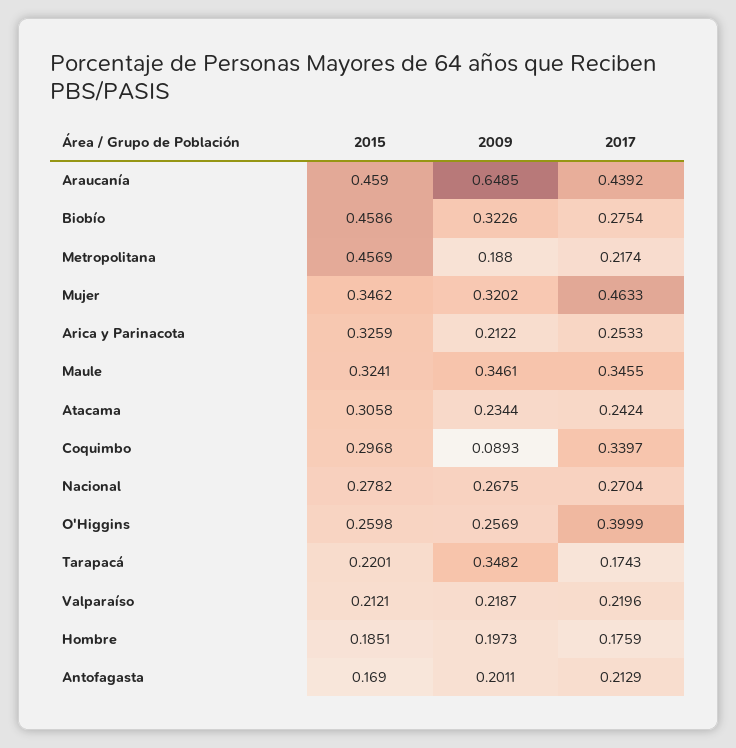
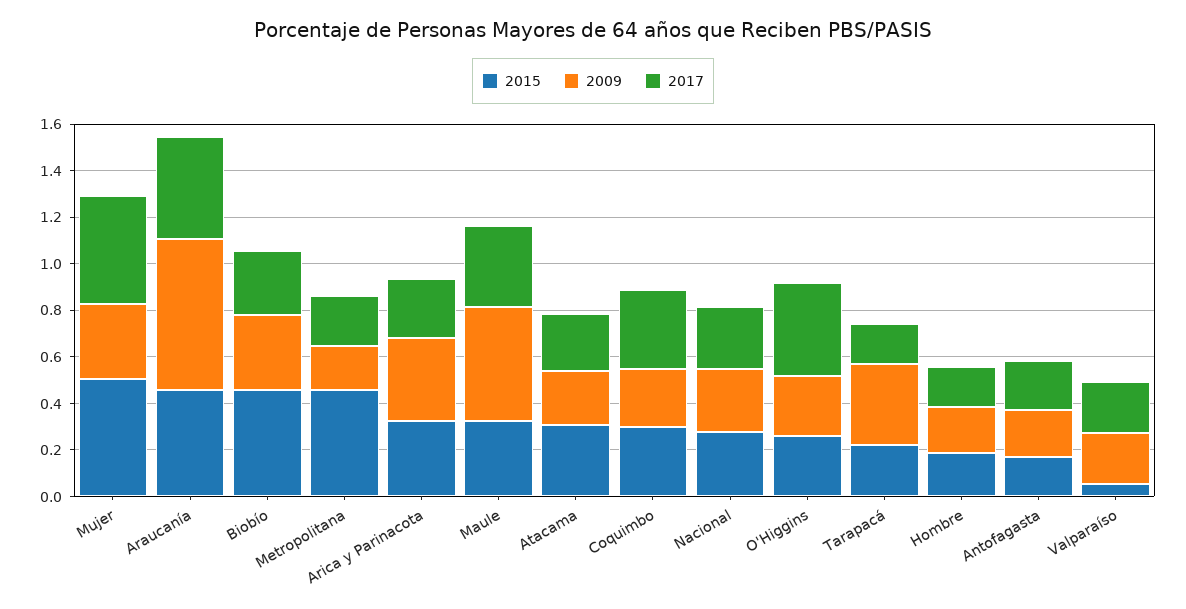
2015, Mujer: 0.3462 -> 0.5
2009, Arica y Parinacota: 0.2122 -> 0.35
2009, Maule: 0.3461 -> 0.5
2009, Coquimbo: 0.0893 -> 0.25
2015, Valparaíso: 0.2121 -> 0.05

